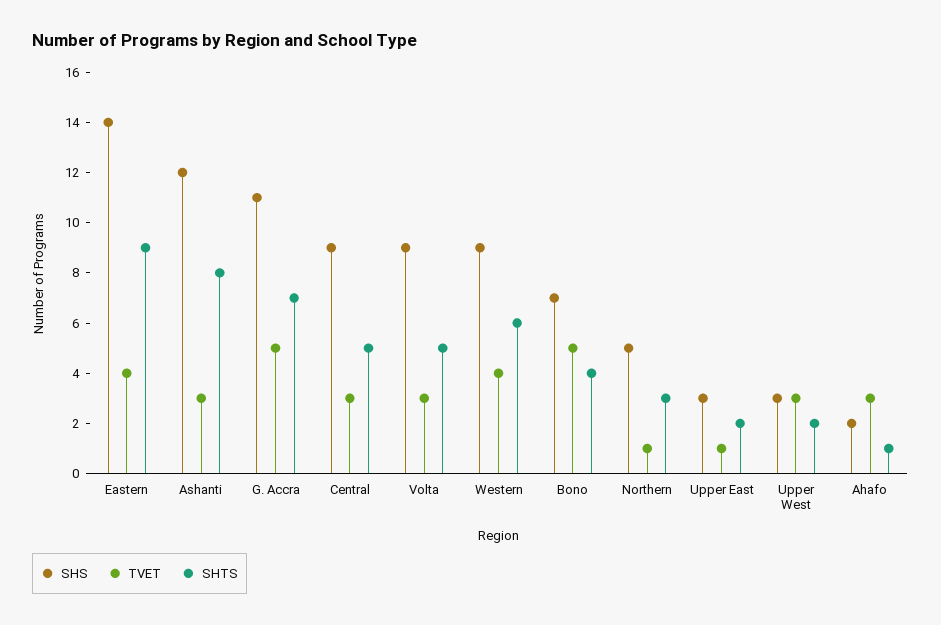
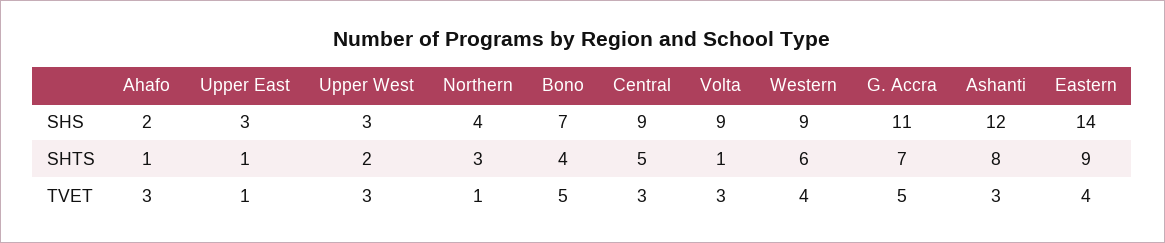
SHTS, Volta: 5 -> 1
SHS, Northern: 5 -> 4
SHTS, Upper East: 2 -> 1

